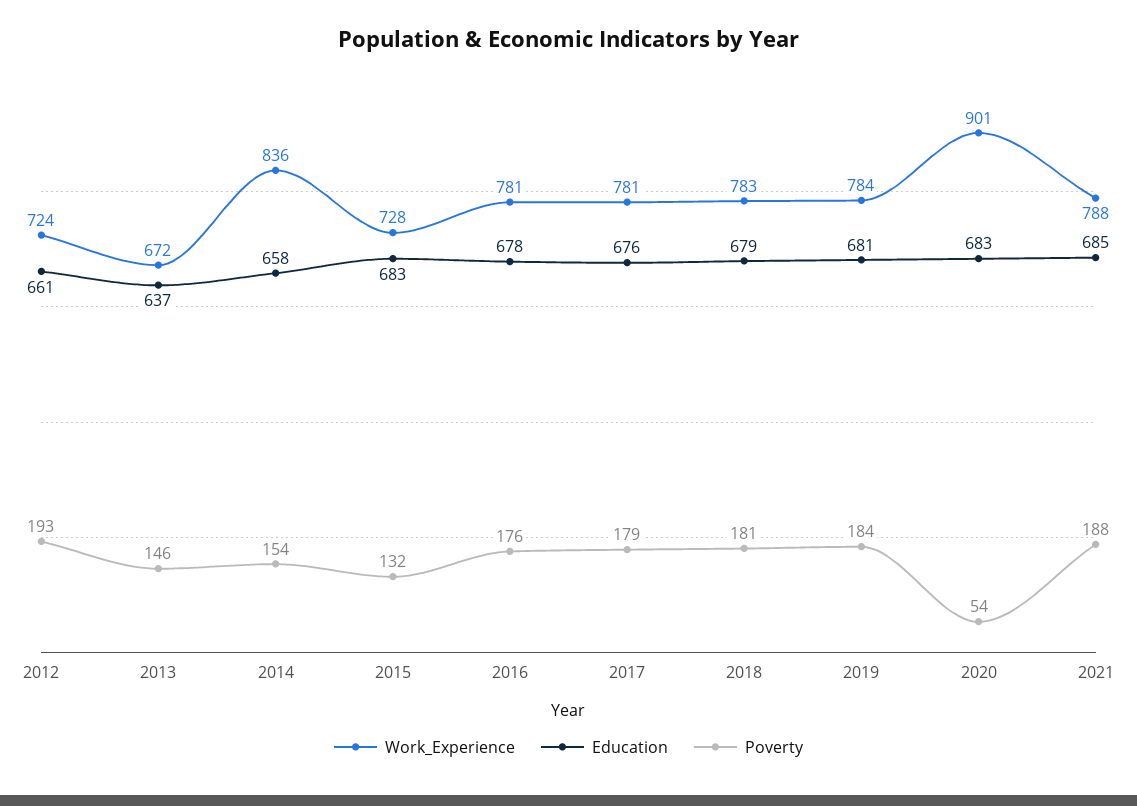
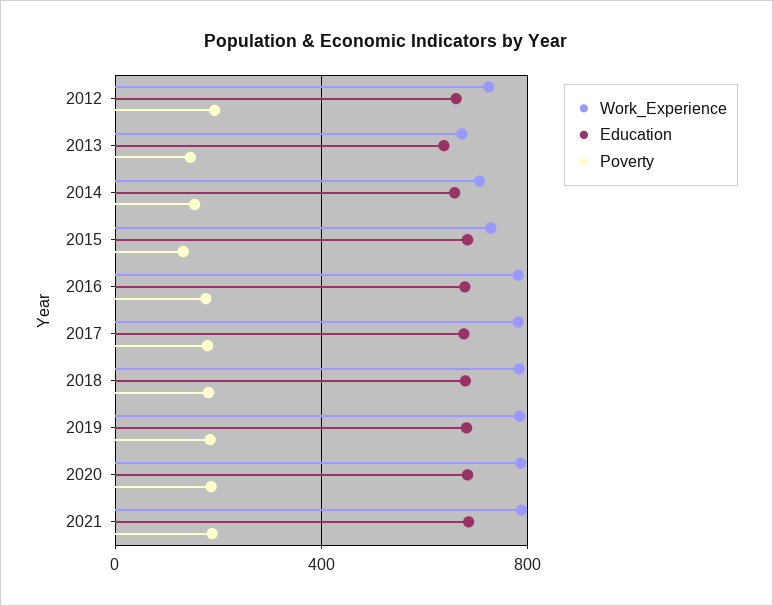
Work_Experience, 2014: 836 -> 700
Work_Experience, 2020: 901 -> 800
Poverty, 2020: 54 -> 200

